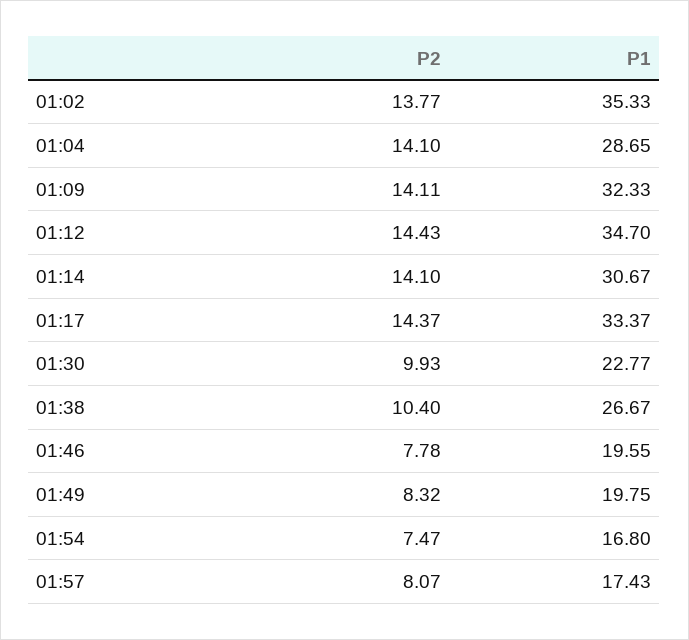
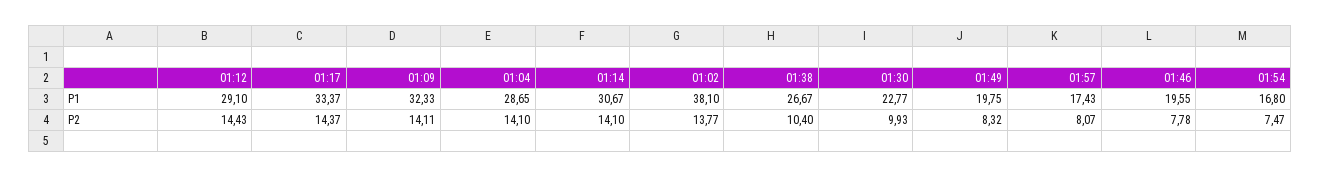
P1, 01:02: 35.33 -> 38.1
P1, 01:12: 34.7 -> 29.1

